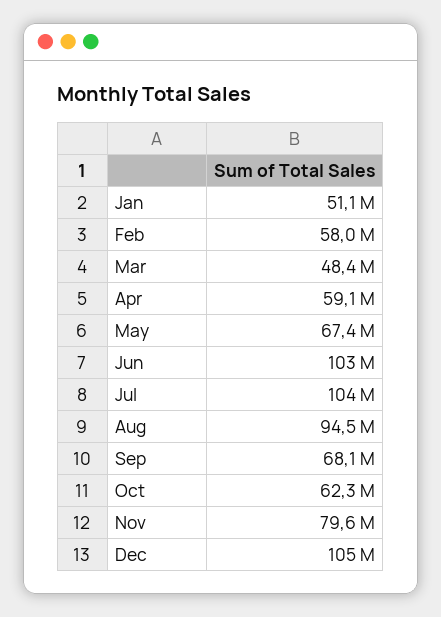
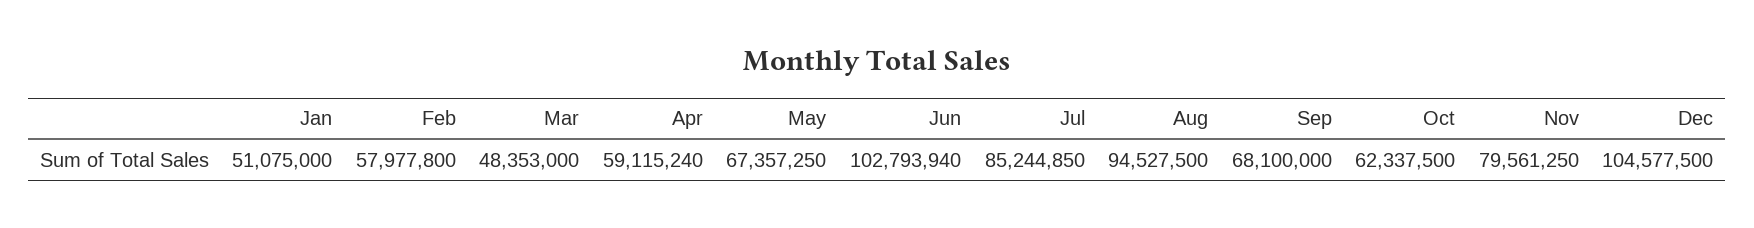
Jul: 104000000 -> 85244850

